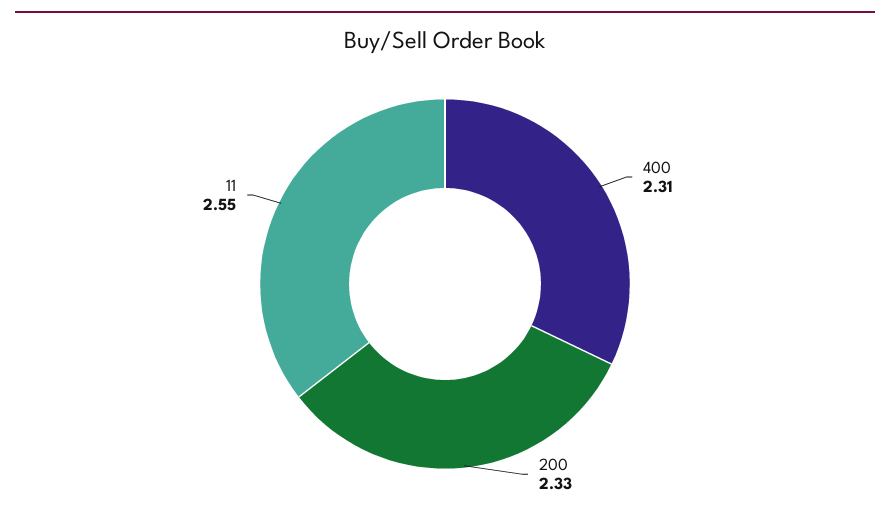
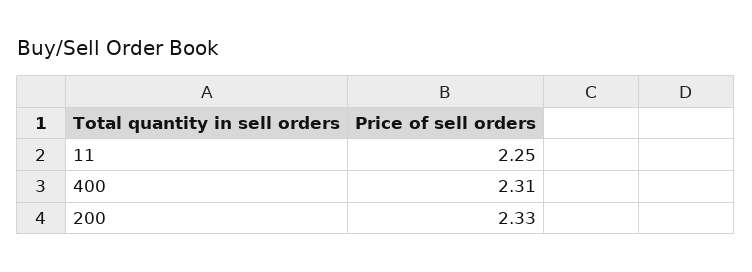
11: 2.55 -> 2.25

